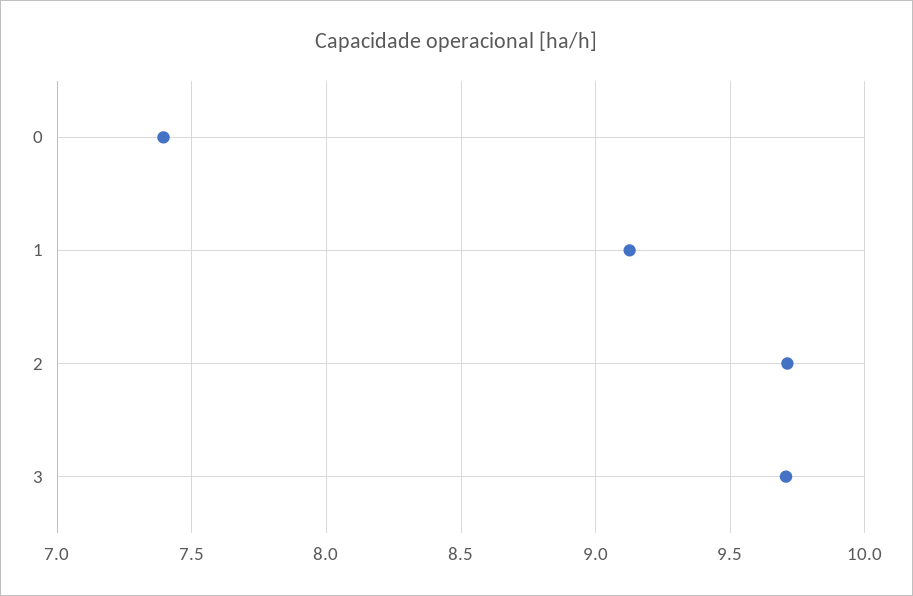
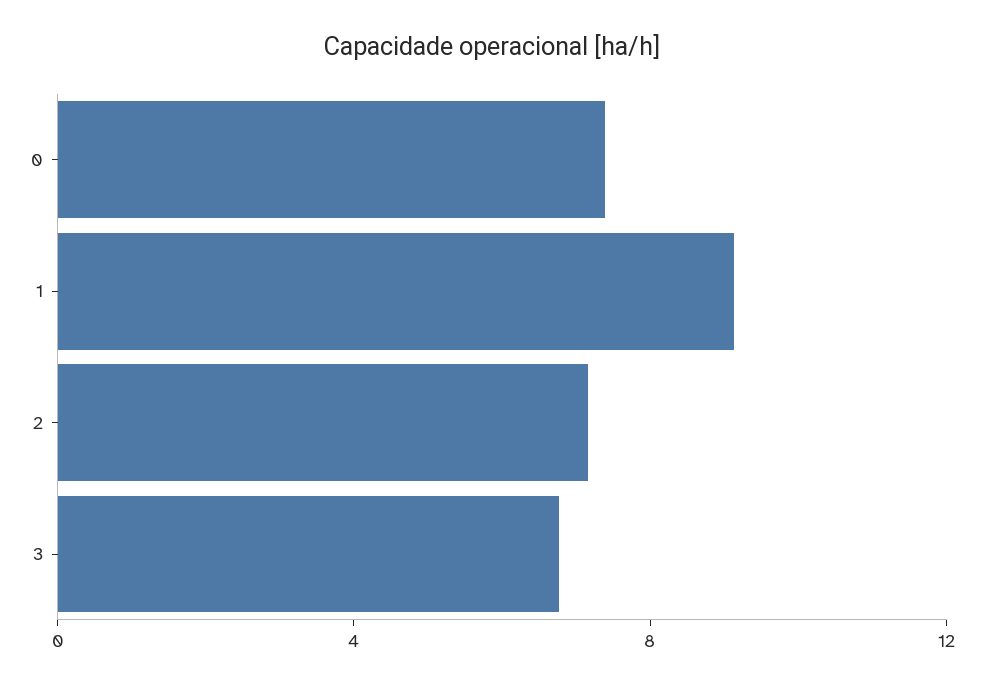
2: 9.7 -> 7
3: 9.7 -> 7

